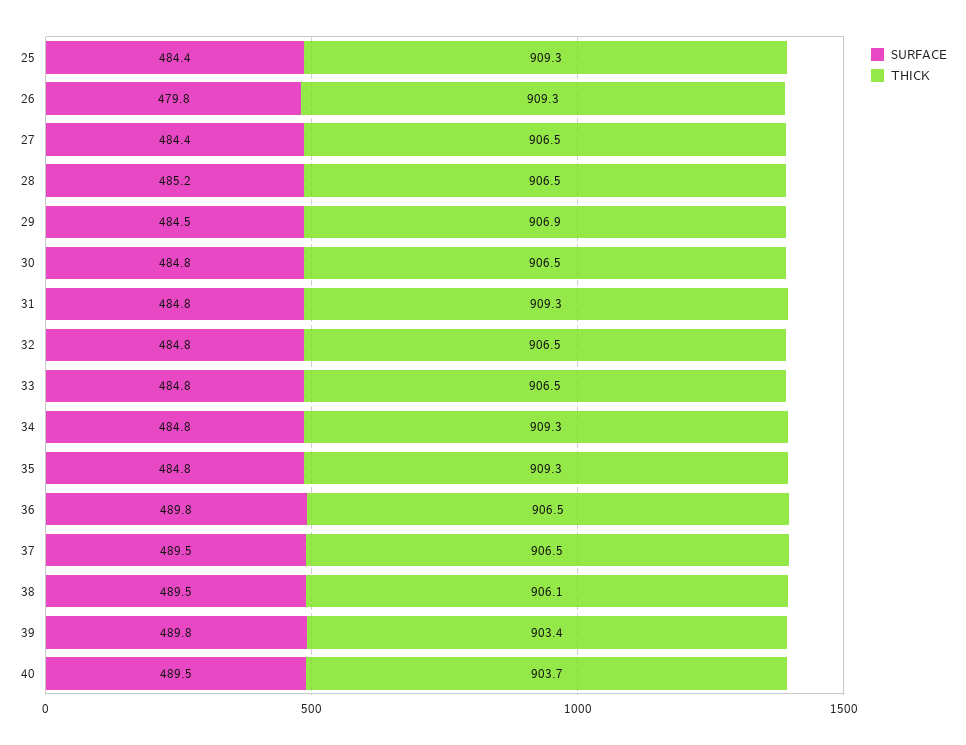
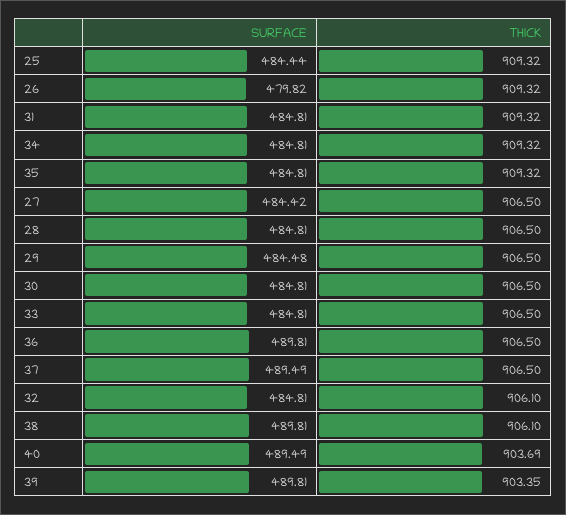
SURFACE, 28: 485.2 -> 484.81
THICK, 29: 906.9 -> 906.5
THICK, 32: 906.5 -> 906.1
SURFACE, 38: 489.5 -> 489.81

